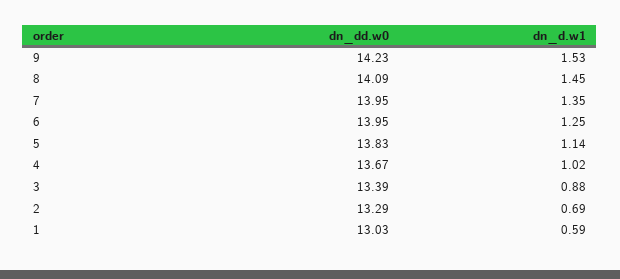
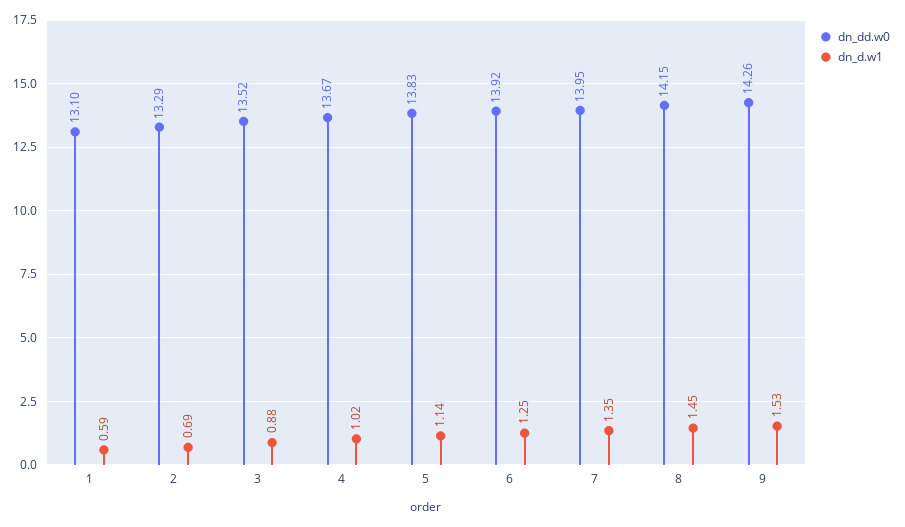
dn_dd.w0, 9: 14.23 -> 14.26
dn_dd.w0, 8: 14.09 -> 14.15
dn_dd.w0, 6: 13.95 -> 13.92
dn_dd.w0, 3: 13.39 -> 13.52
dn_dd.w0, 1: 13.03 -> 13.1

